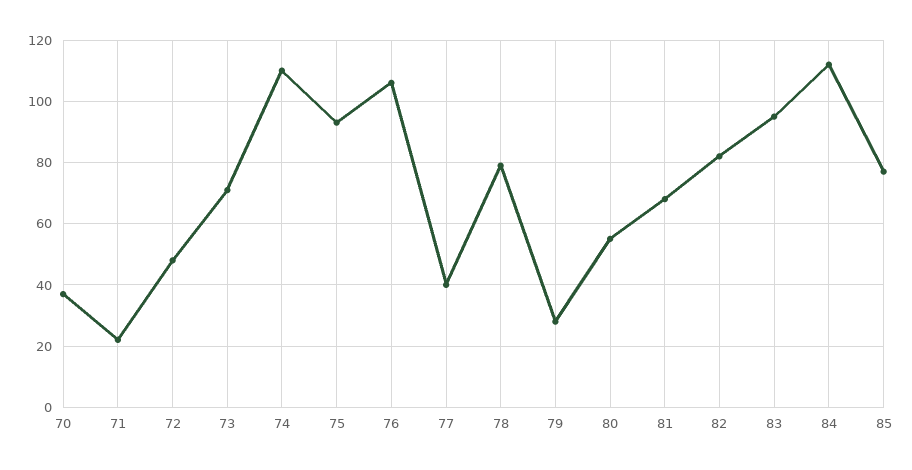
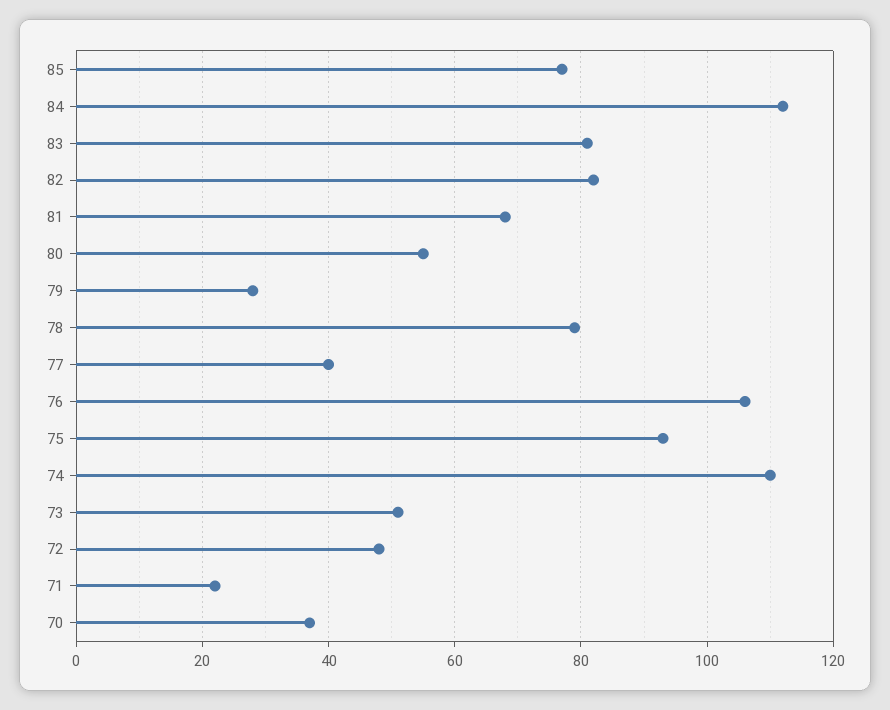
73: 70 -> 50
83: 95 -> 80

